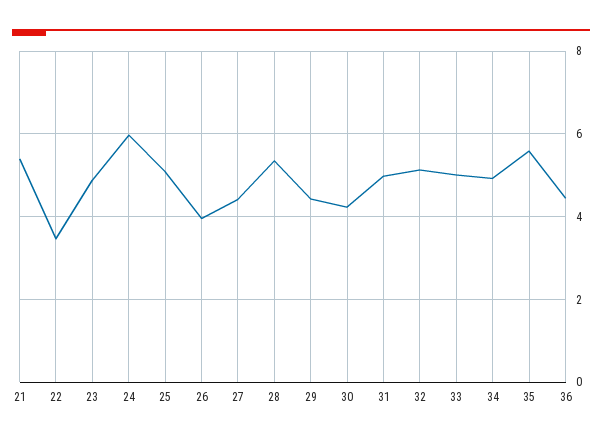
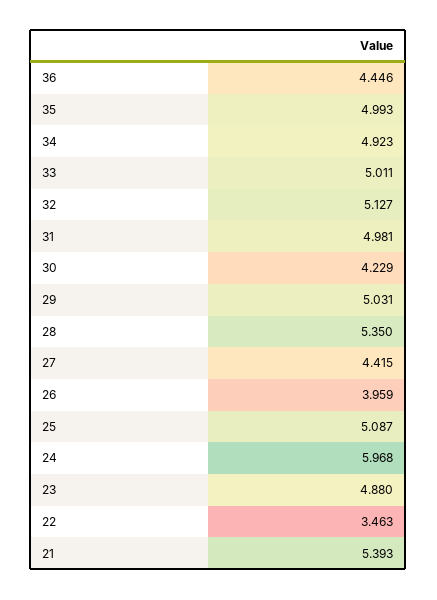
29: 4.4 -> 5.031
35: 5.6 -> 4.993

